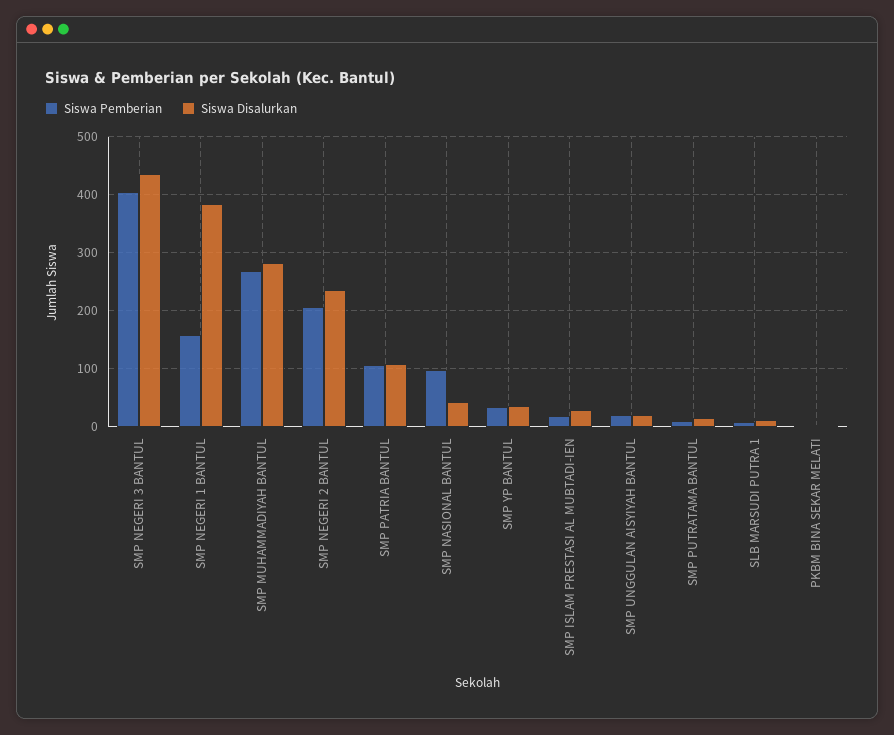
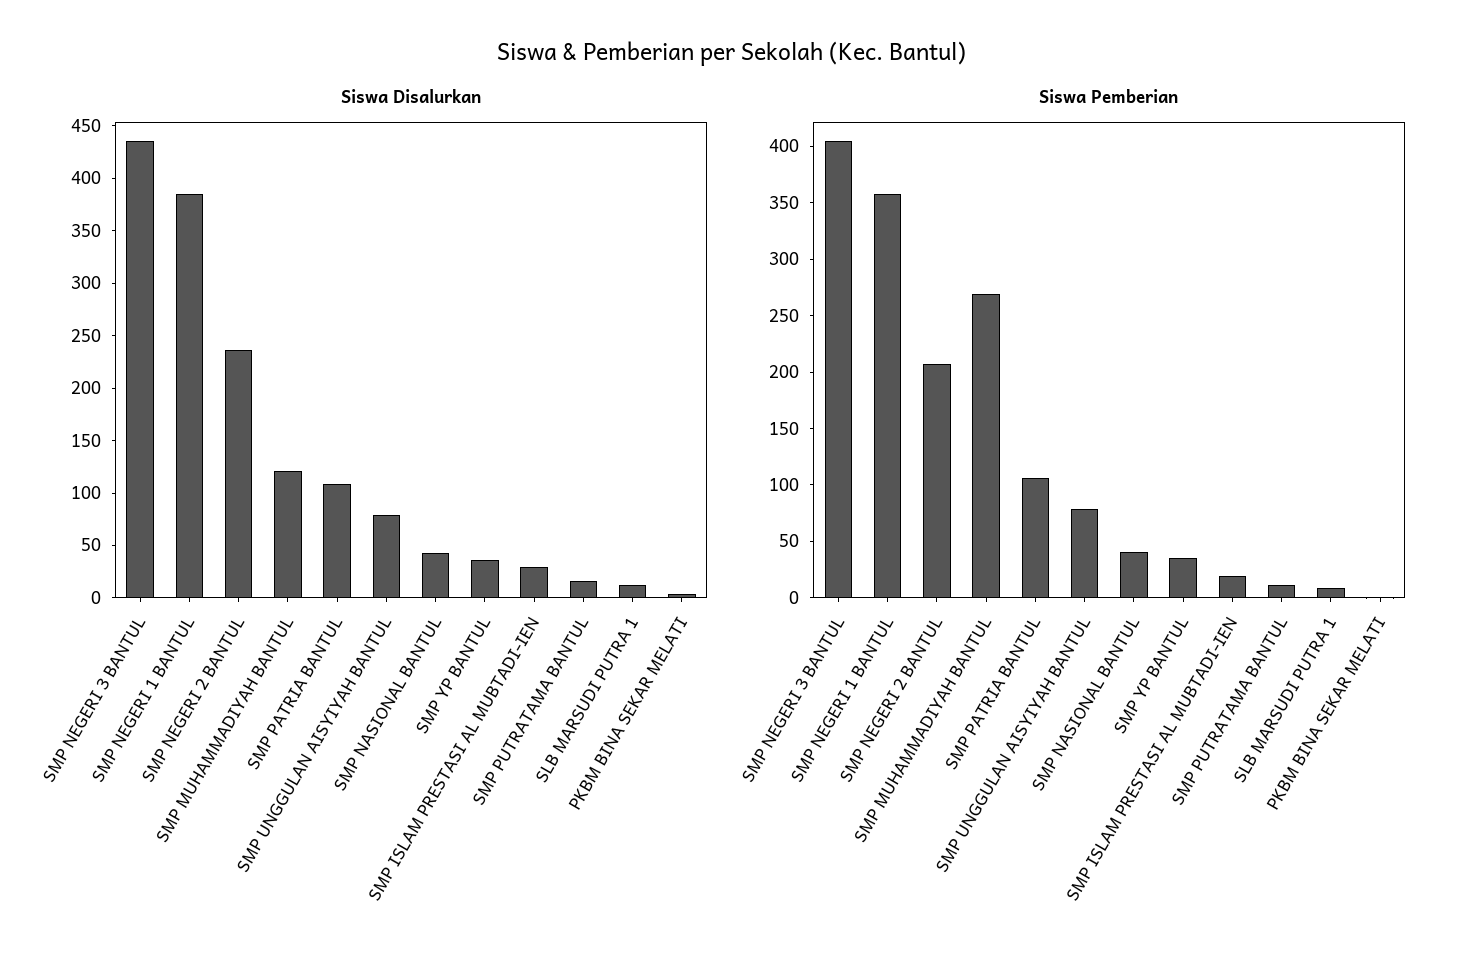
Siswa Pemberian, SMP NEGERI 1 BANTUL: 160 -> 360
Siswa Disalurkan, SMP MUHAMMADIYAH BANTUL: 280 -> 120
Siswa Pemberian, SMP NASIONAL BANTUL: 100 -> 40
Siswa Pemberian, SMP UNGGULAN AISYIYAH BANTUL: 20 -> 80
Siswa Disalurkan, SMP UNGGULAN AISYIYAH BANTUL: 20 -> 80

